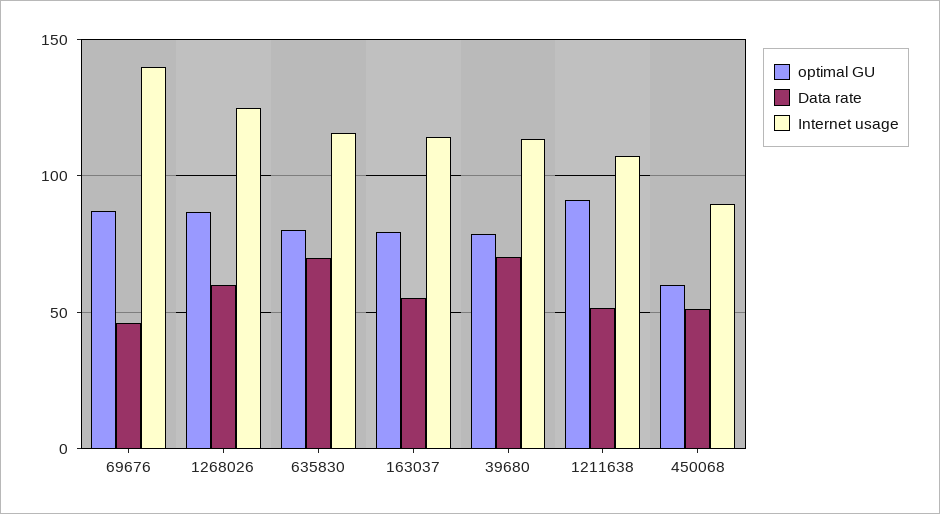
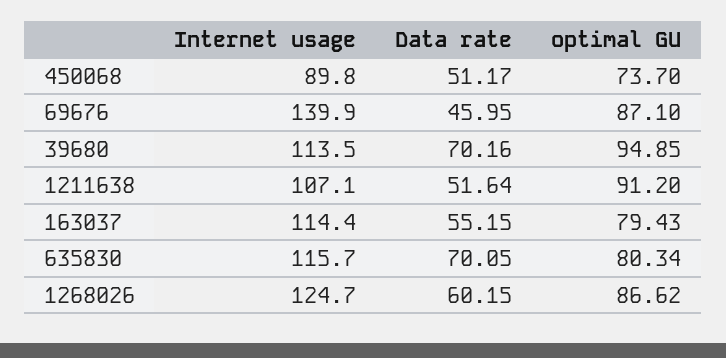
optimal GU, 39680: 80 -> 94.85
optimal GU, 450068: 60 -> 73.7

